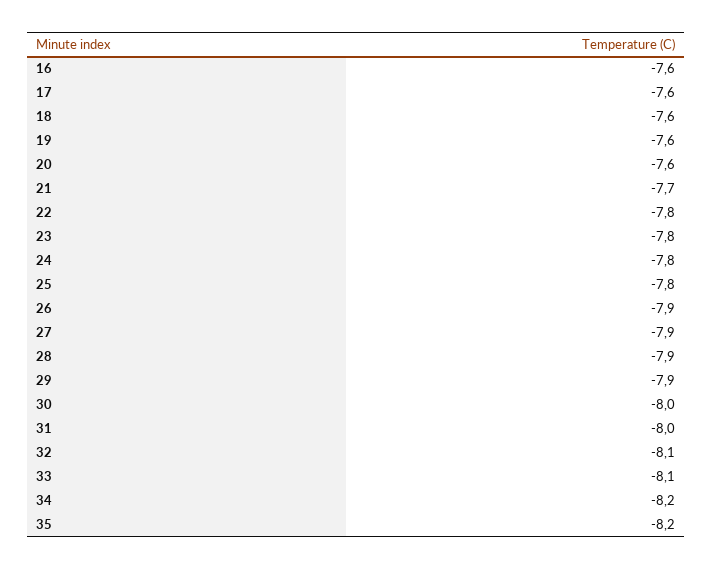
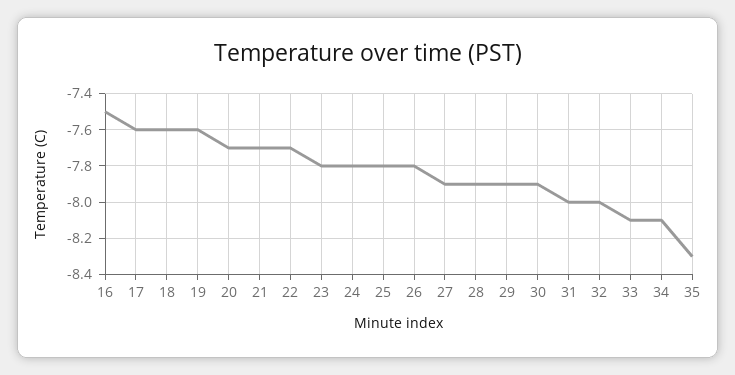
16: -7.6 -> -7.5
20: -7.6 -> -7.7
22: -7.8 -> -7.7
26: -7.9 -> -7.8
30: -8 -> -7.9
32: -8.1 -> -8
34: -8.2 -> -8.1
35: -8.2 -> -8.3

